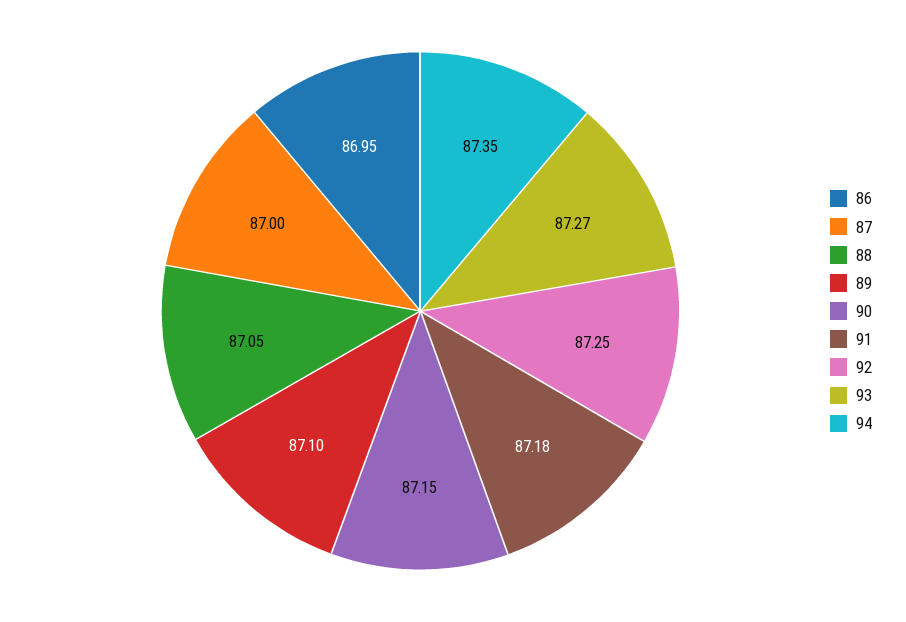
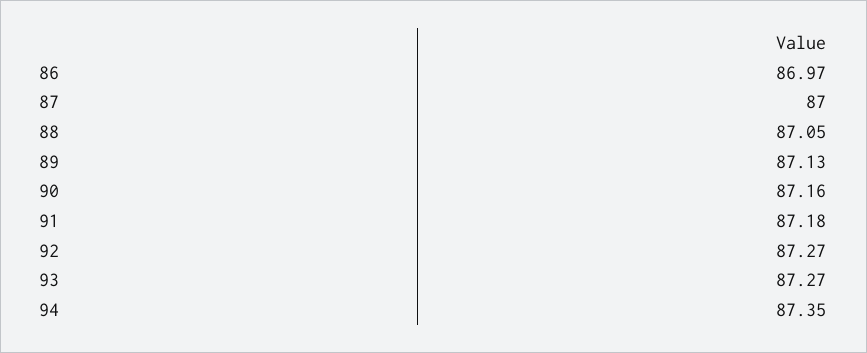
86: 86.95 -> 86.97
89: 87.1 -> 87.13
90: 87.15 -> 87.16
92: 87.25 -> 87.27

